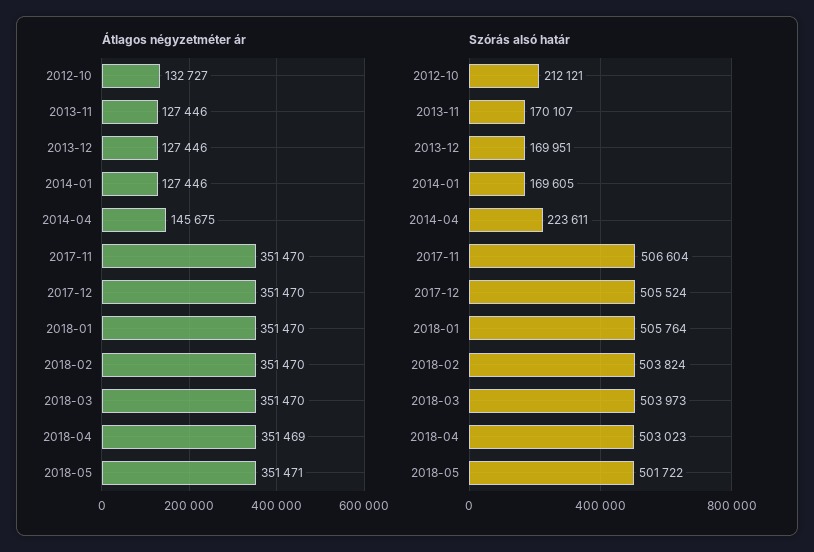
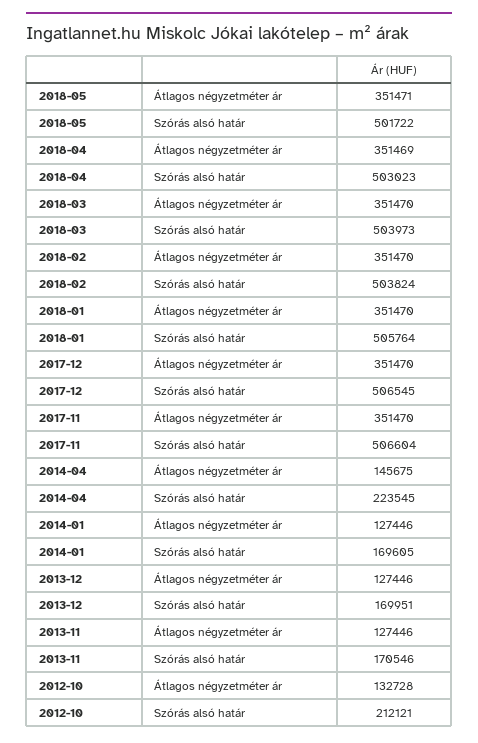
Átlagos négyzetméter ár, 2012-10: 132727 -> 132728
Szórás alsó határ, 2013-11: 170107 -> 170546
Szórás alsó határ, 2014-04: 223611 -> 223545
Szórás alsó határ, 2017-12: 505524 -> 506545

